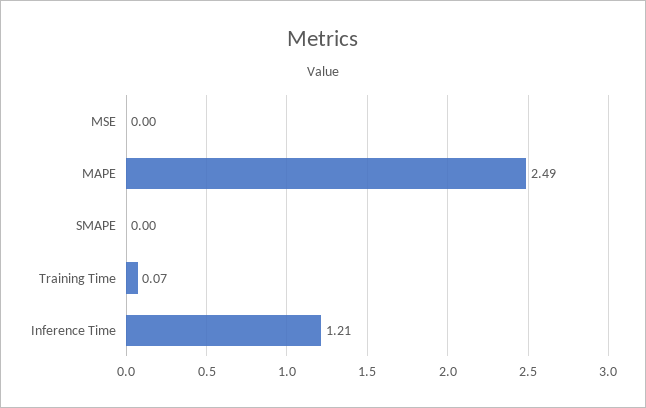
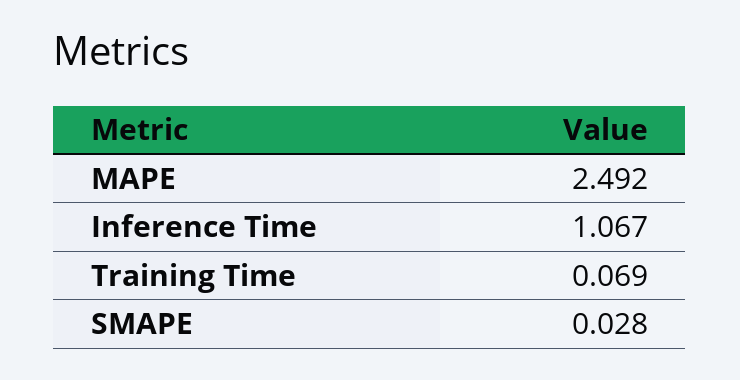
MSE: 0 -> none
SMAPE: 0 -> 0.028
Inference Time: 1.21 -> 1.067

